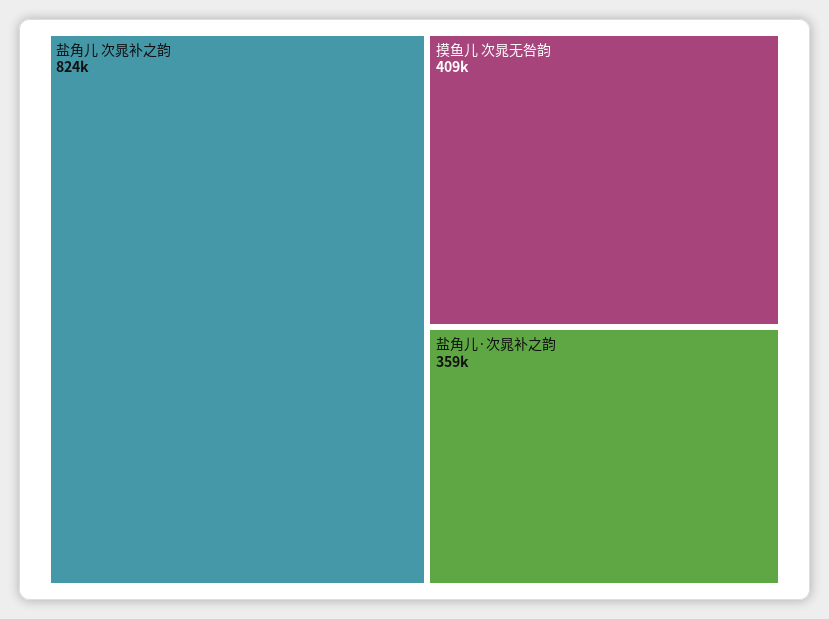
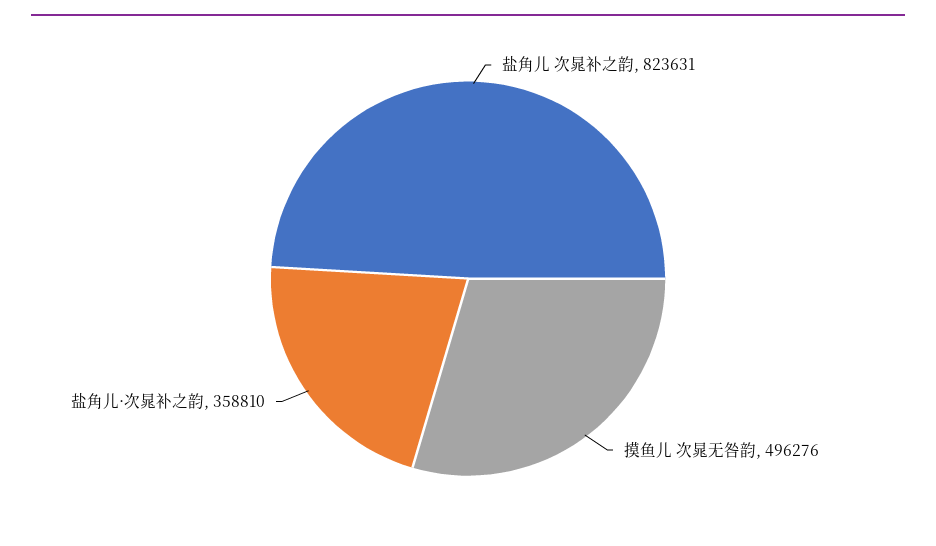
摸鱼儿 次晁无咎韵: 409000 -> 496276

